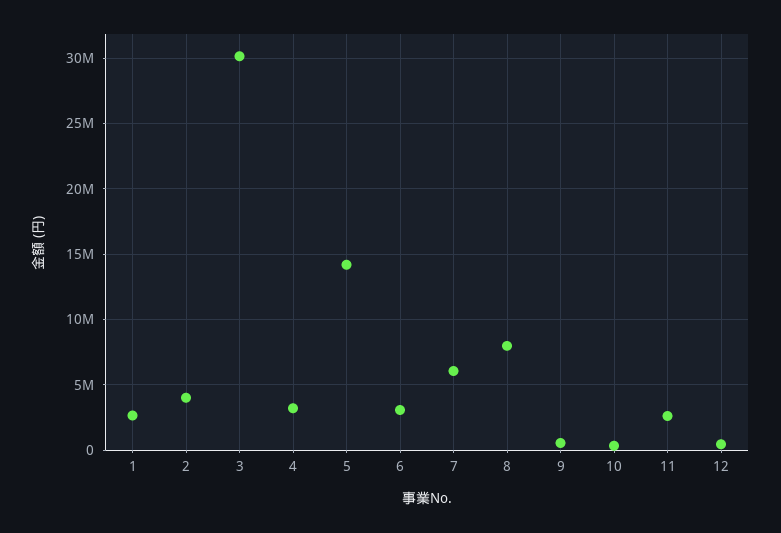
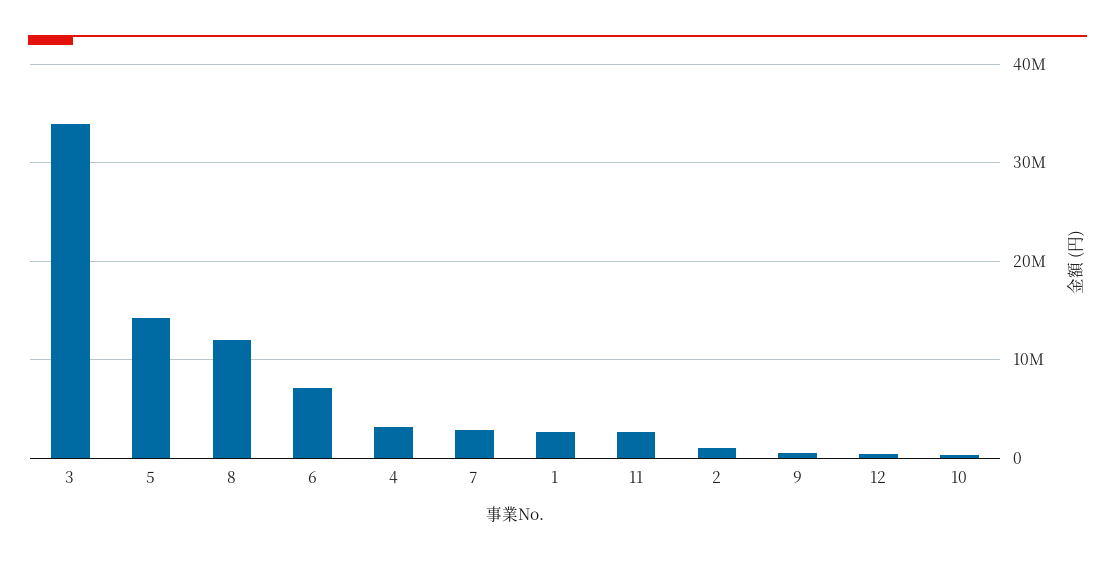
2: 4000000 -> 1000000
3: 30000000 -> 34000000
6: 3000000 -> 7000000
7: 6000000 -> 3000000
8: 8000000 -> 12000000

